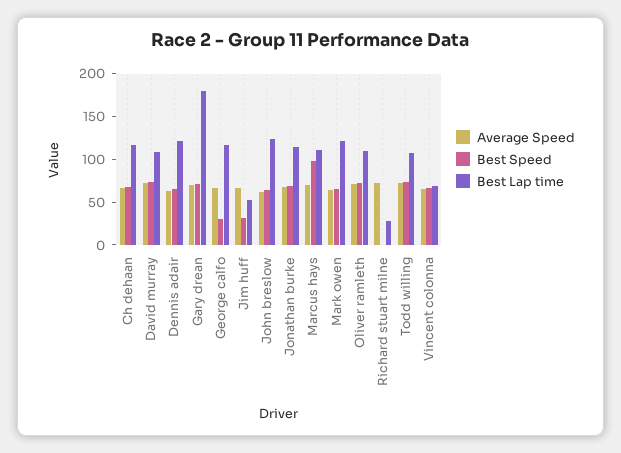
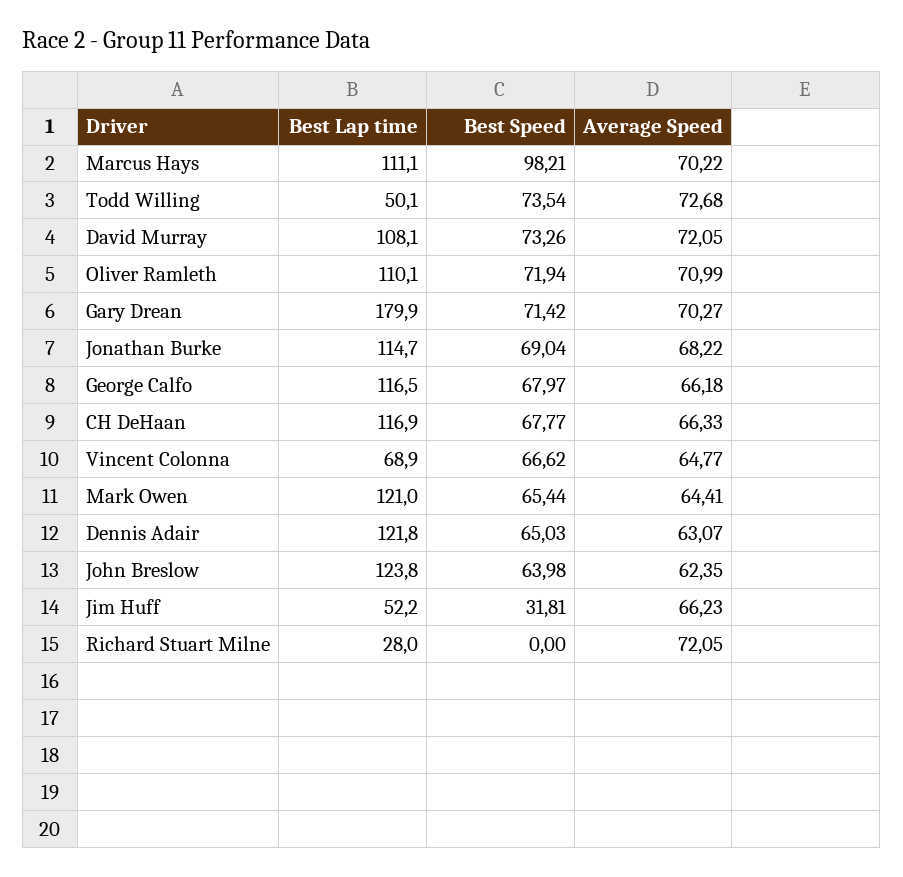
Best Speed, George calfo: 30 -> 67.97
Best Lap time, Todd willing: 110 -> 50.1

